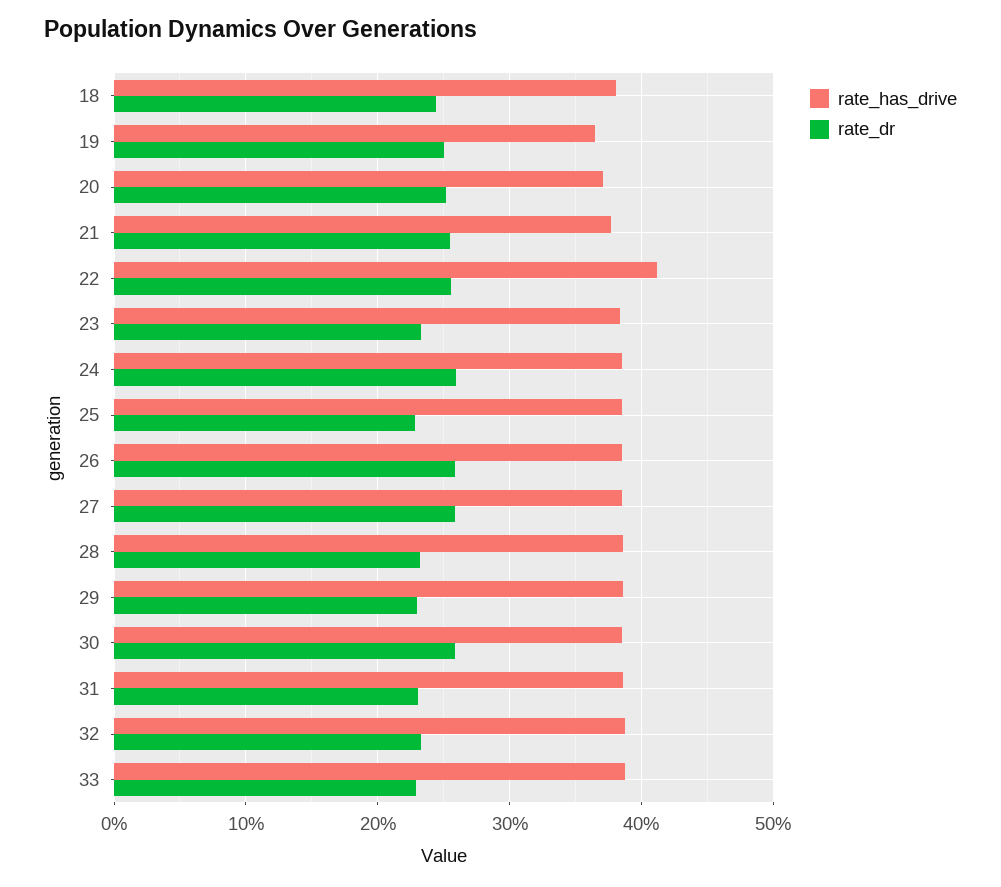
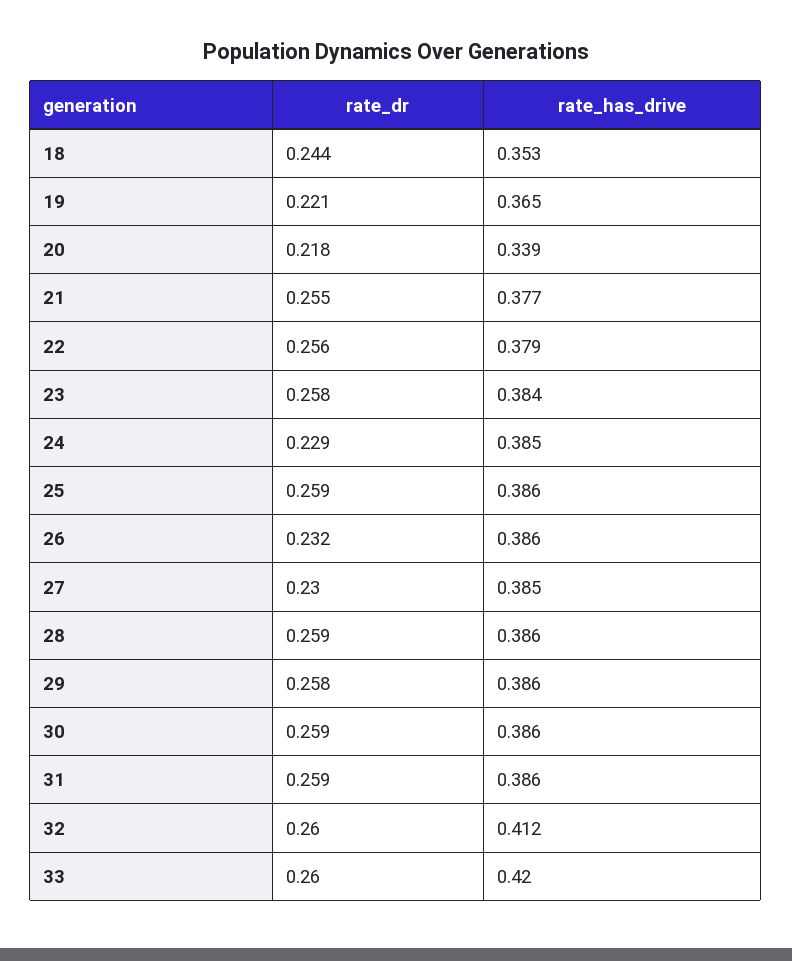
rate_has_drive, 18: 0.38 -> 0.353
rate_dr, 19: 0.25 -> 0.221
rate_has_drive, 20: 0.37 -> 0.339
rate_dr, 20: 0.25 -> 0.218
rate_has_drive, 22: 0.41 -> 0.379
rate_dr, 23: 0.23 -> 0.258
rate_dr, 24: 0.26 -> 0.229
rate_dr, 25: 0.23 -> 0.259
rate_dr, 26: 0.26 -> 0.232
rate_dr, 27: 0.26 -> 0.23
rate_dr, 28: 0.23 -> 0.259
rate_dr, 29: 0.23 -> 0.258
rate_dr, 31: 0.23 -> 0.259
rate_has_drive, 32: 0.39 -> 0.412
rate_dr, 32: 0.23 -> 0.26
rate_has_drive, 33: 0.39 -> 0.42
rate_dr, 33: 0.23 -> 0.26

